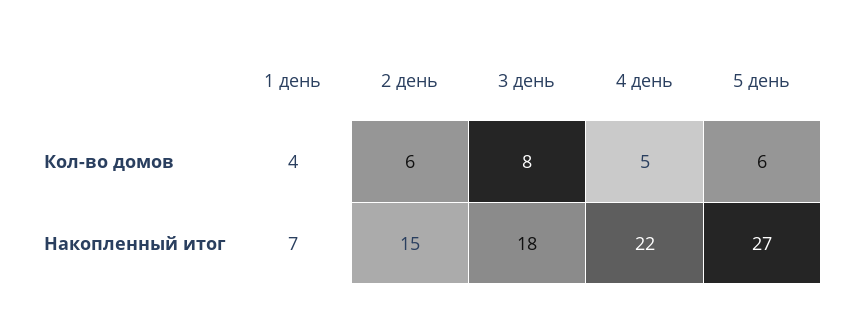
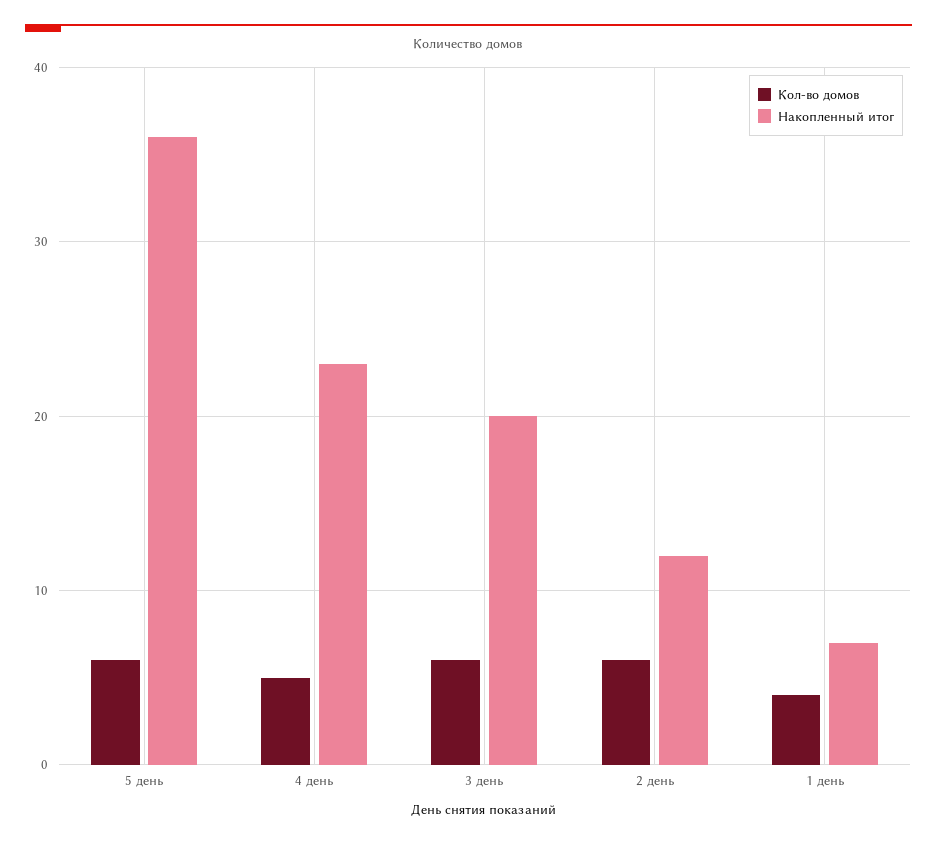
Кол-во домов, 3 день: 8 -> 6
Накопленный итог, 2 день: 15 -> 12
Накопленный итог, 3 день: 18 -> 20
Накопленный итог, 4 день: 22 -> 23
Накопленный итог, 5 день: 27 -> 36

